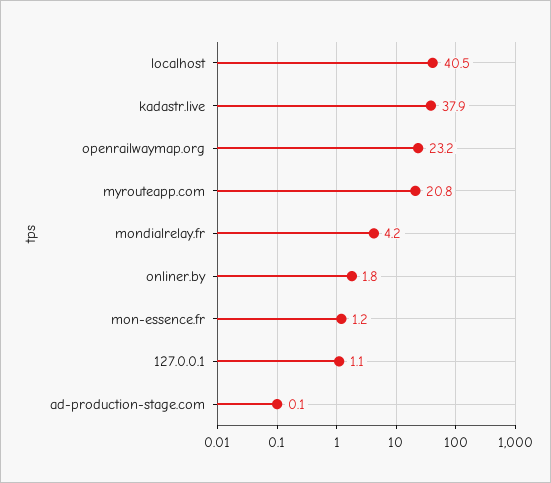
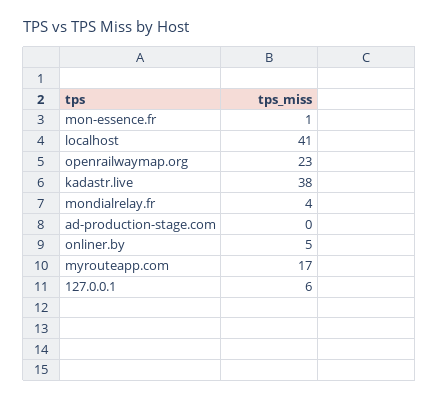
myrouteapp.com: 20.8 -> 17
onliner.by: 1.8 -> 5
127.0.0.1: 1.1 -> 6

